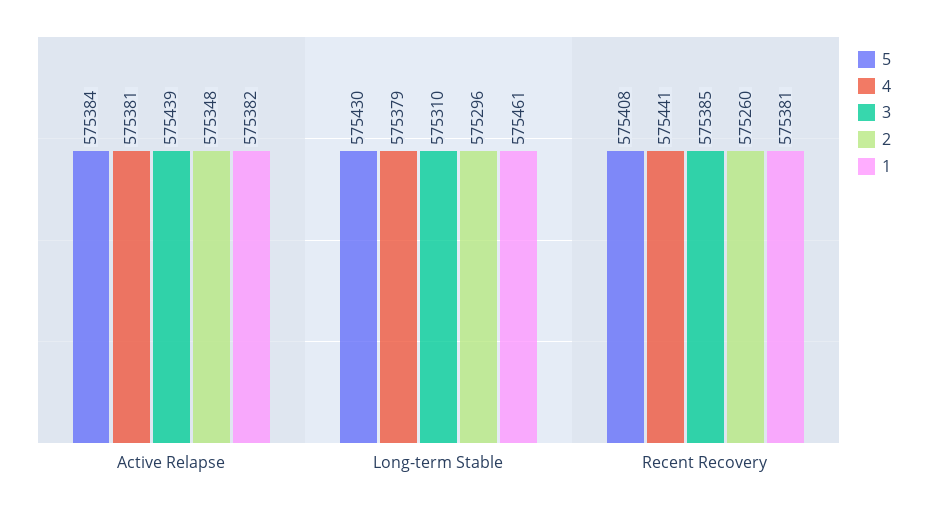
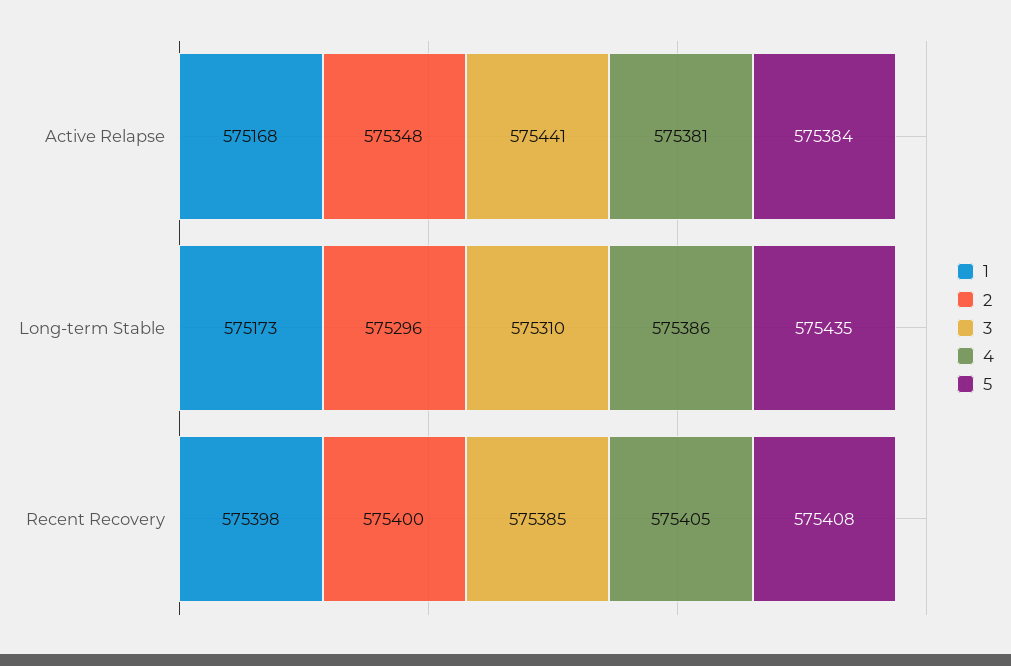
3, Active Relapse: 575439 -> 575441
1, Active Relapse: 575382 -> 575168
5, Long-term Stable: 575430 -> 575435
4, Long-term Stable: 575379 -> 575386
1, Long-term Stable: 575461 -> 575173
4, Recent Recovery: 575441 -> 575405
2, Recent Recovery: 575260 -> 575400
1, Recent Recovery: 575381 -> 575398

